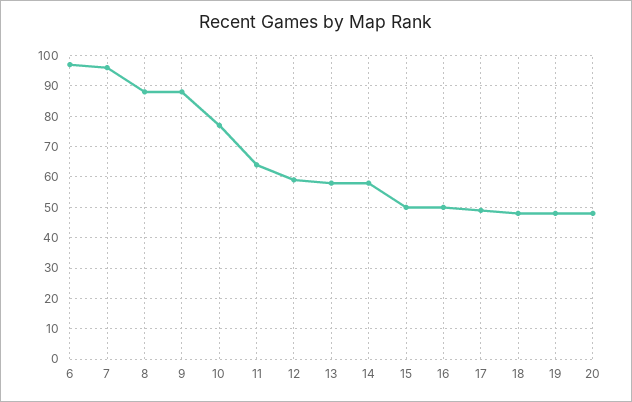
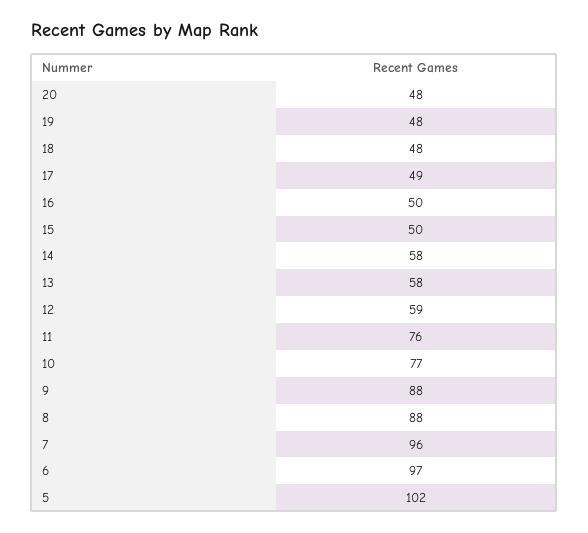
11: 65 -> 76
5: none -> 102

